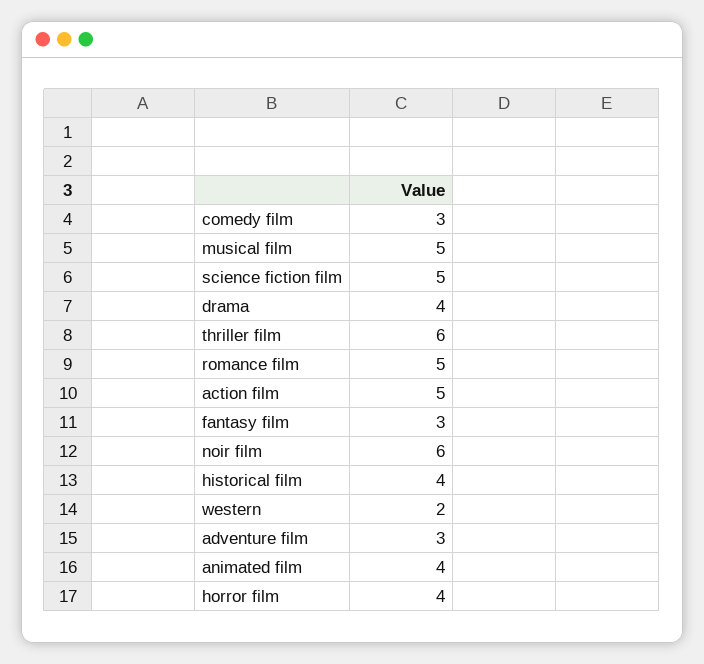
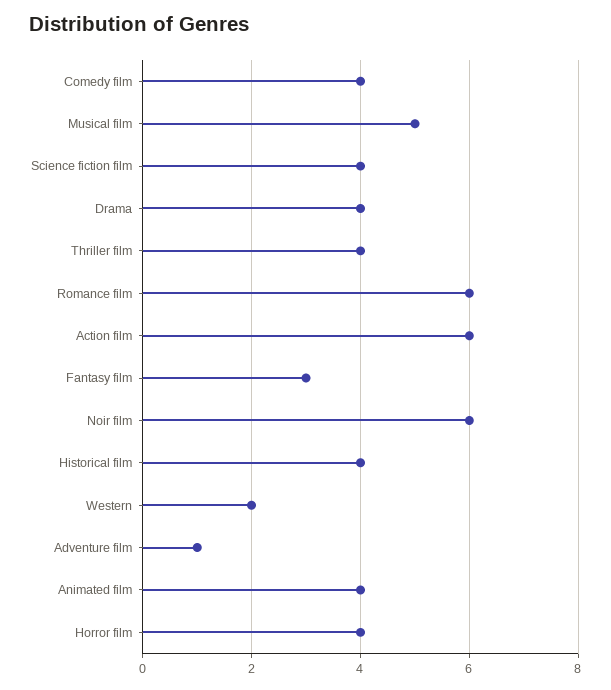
comedy film: 3 -> 4
science fiction film: 5 -> 4
thriller film: 6 -> 4
romance film: 5 -> 6
action film: 5 -> 6
adventure film: 3 -> 1

